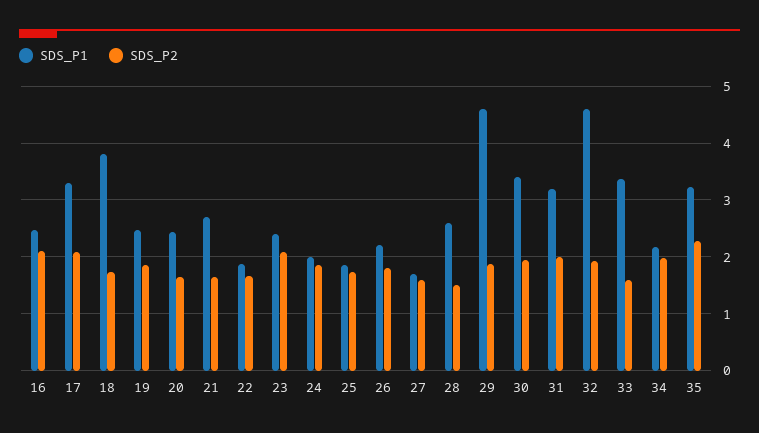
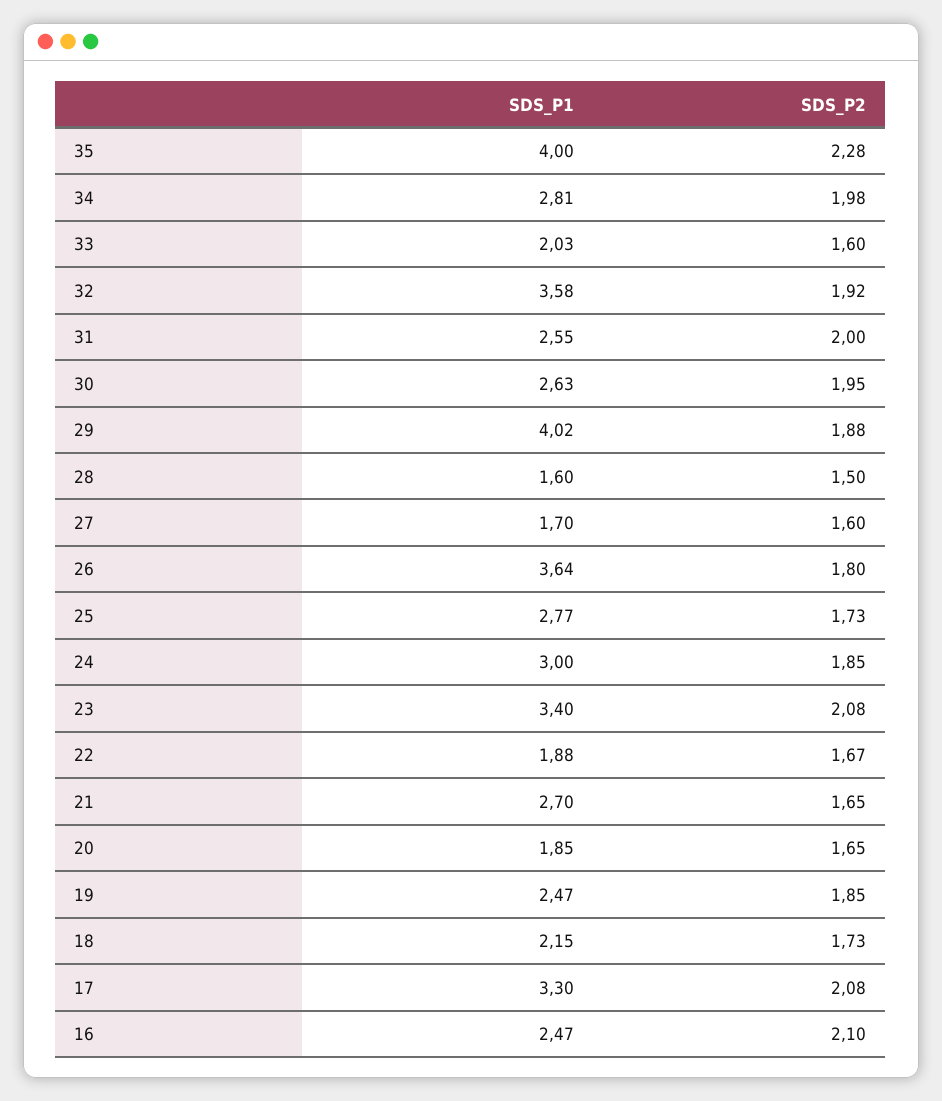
SDS_P1, 18: 3.8 -> 2.15
SDS_P1, 20: 2.4 -> 1.85
SDS_P1, 23: 2.4 -> 3.4
SDS_P1, 24: 2 -> 3
SDS_P1, 25: 1.8 -> 2.77
SDS_P1, 26: 2.2 -> 3.64
SDS_P1, 28: 2.6 -> 1.6
SDS_P1, 29: 4.6 -> 4.02
SDS_P1, 30: 3.4 -> 2.63
SDS_P1, 31: 3.2 -> 2.55
SDS_P1, 32: 4.6 -> 3.58
SDS_P1, 33: 3.4 -> 2.03
SDS_P1, 34: 2.2 -> 2.81
SDS_P1, 35: 3.2 -> 4

